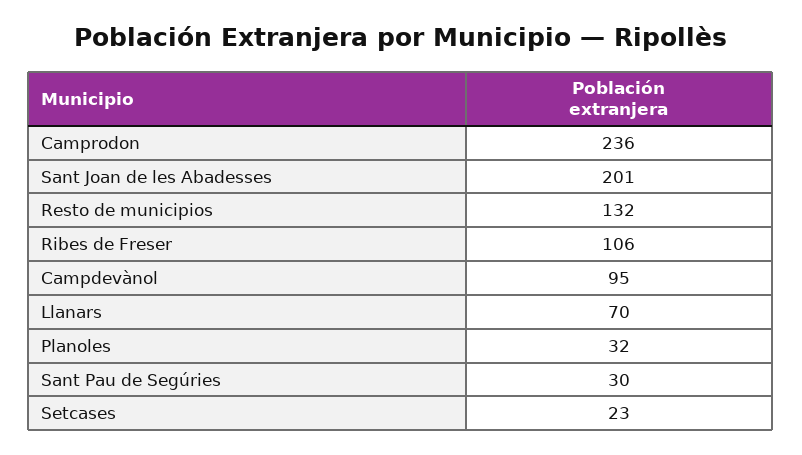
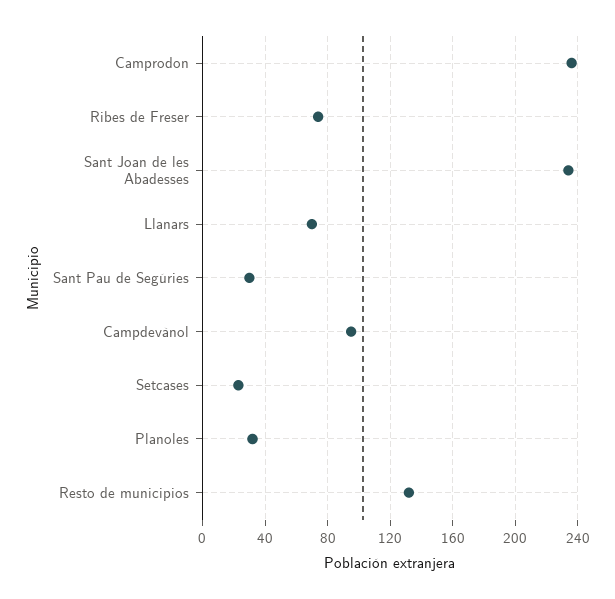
Sant Joan de les Abadesses: 201 -> 235
Ribes de Freser: 106 -> 75

